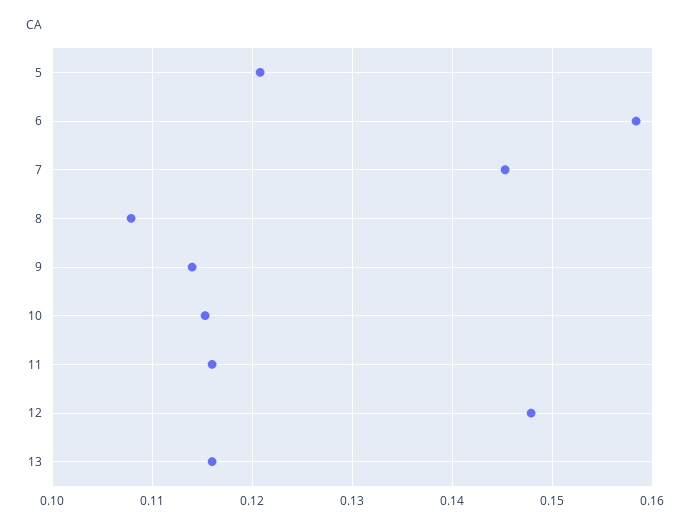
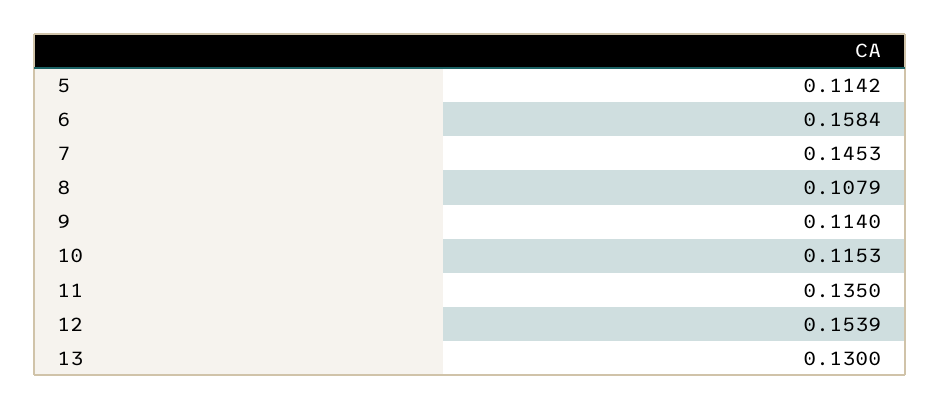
5: 0.121 -> 0.1142
11: 0.116 -> 0.135
12: 0.148 -> 0.1539
13: 0.116 -> 0.13

